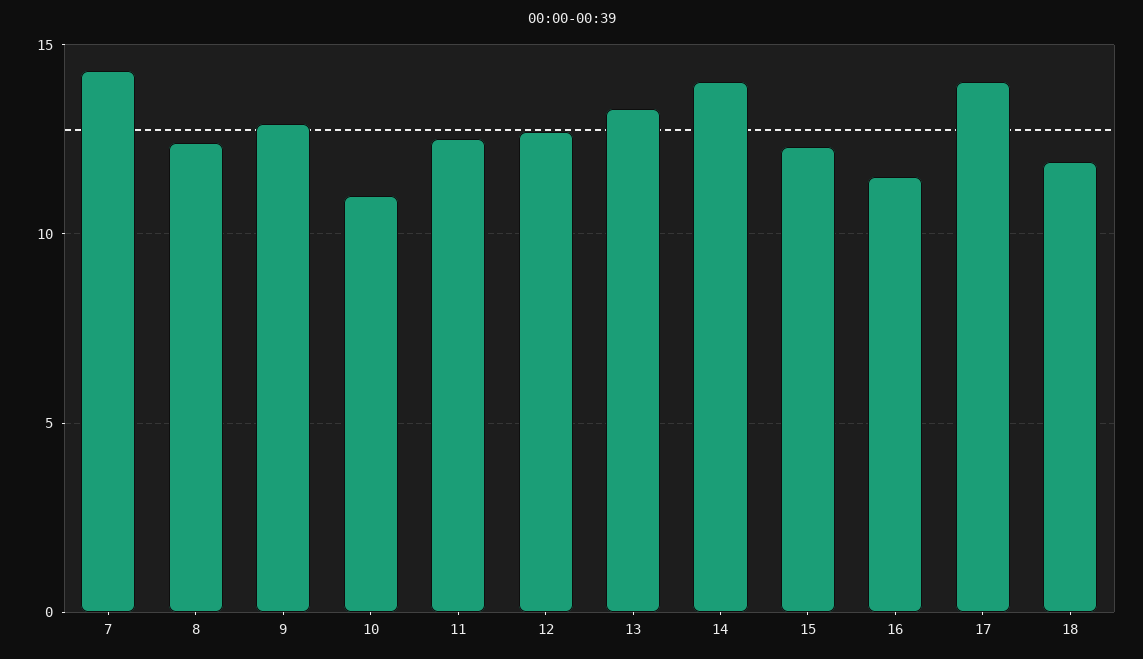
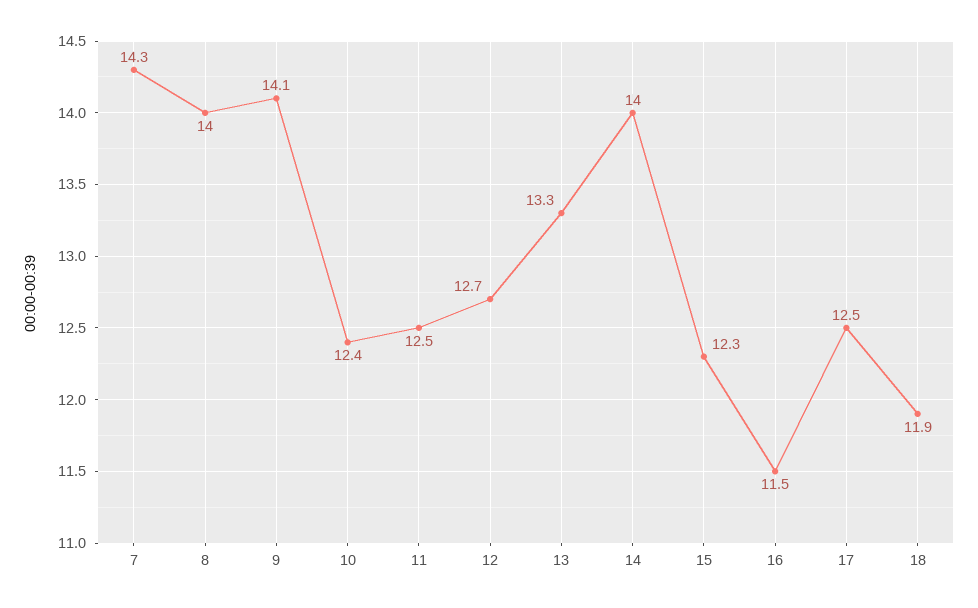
8: 12.5 -> 14
9: 13 -> 14.1
10: 11 -> 12.4
17: 14 -> 12.5

